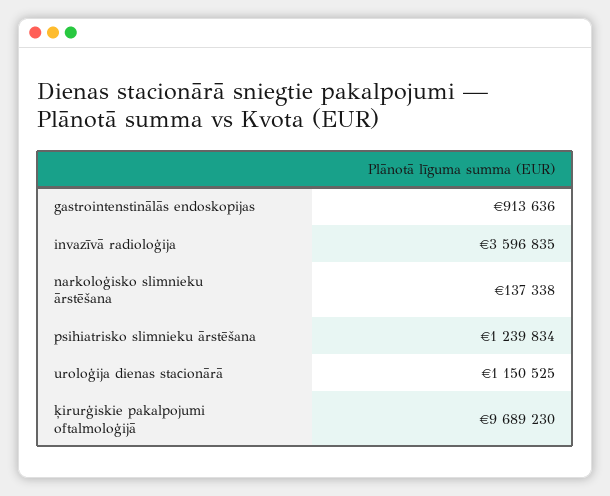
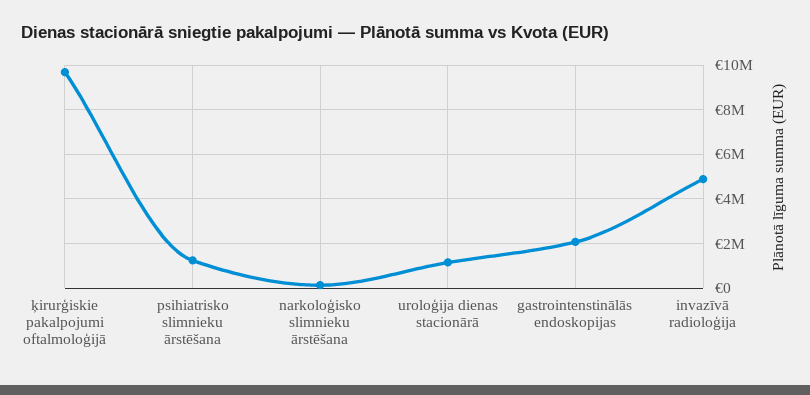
gastrointenstinālās endoskopijas: 913636 -> 2000000
invazīvā radioloģija: 3596835 -> 5000000

